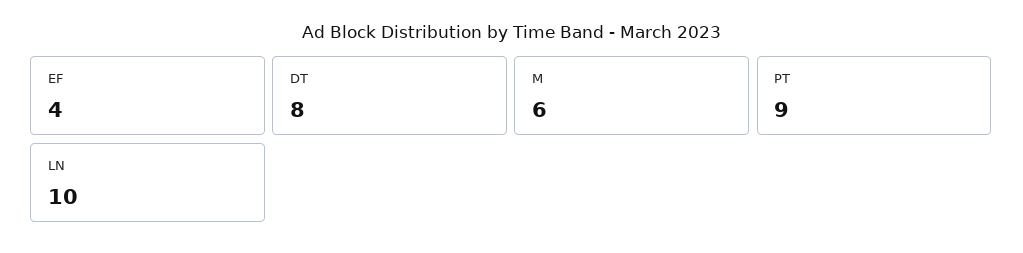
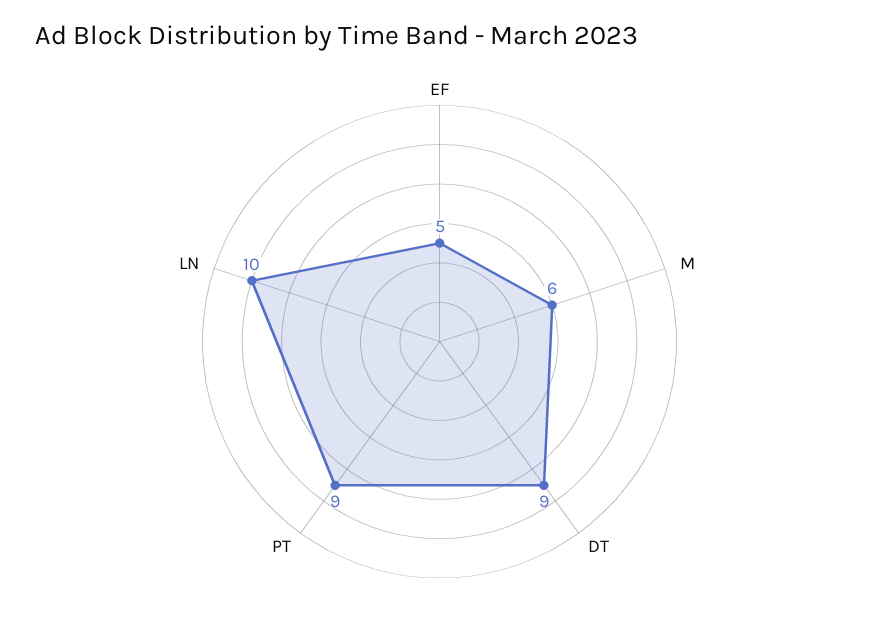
EF: 4 -> 5
DT: 8 -> 9

